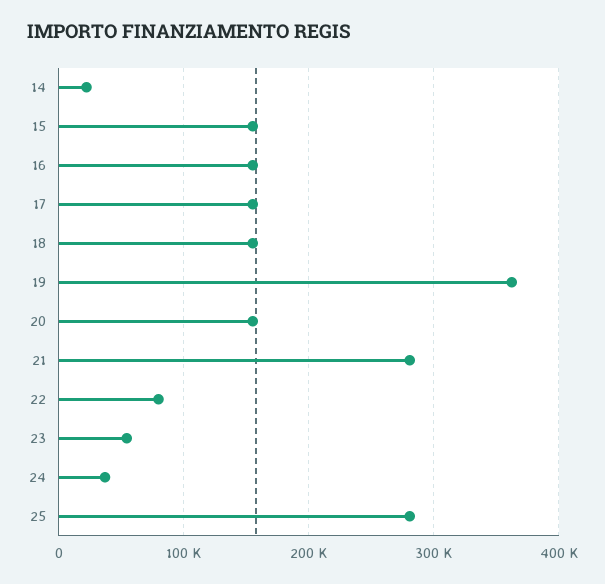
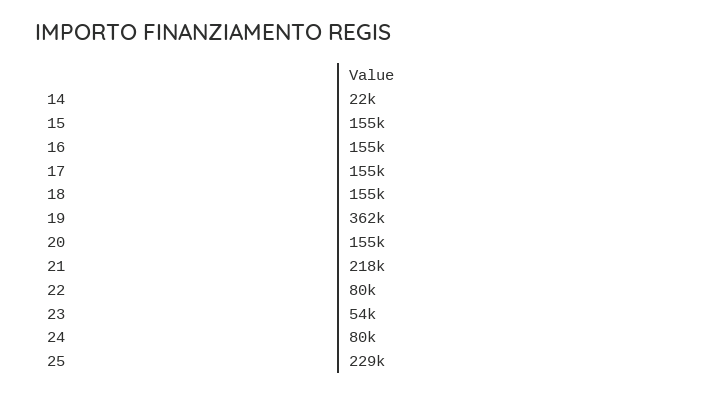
21: 280000 -> 218000
24: 40000 -> 80000
25: 280000 -> 229000

